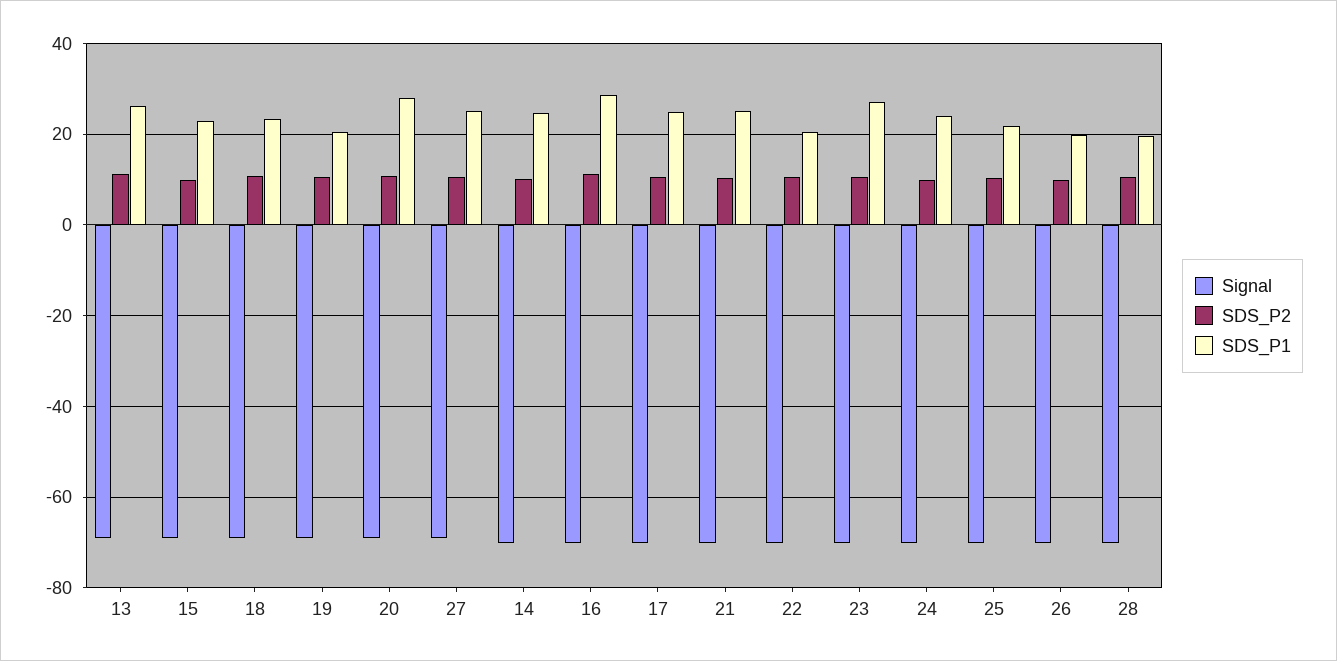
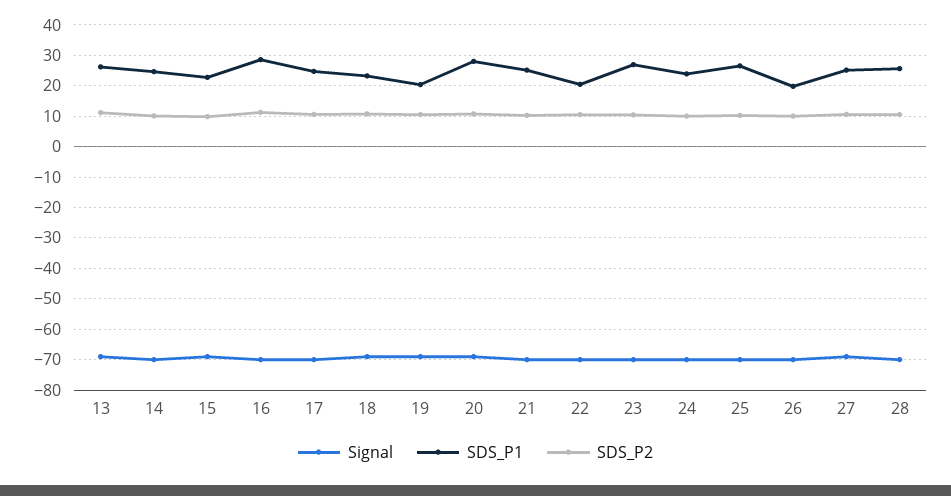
SDS_P1, 25: 22 -> 26
SDS_P1, 28: 20 -> 26

